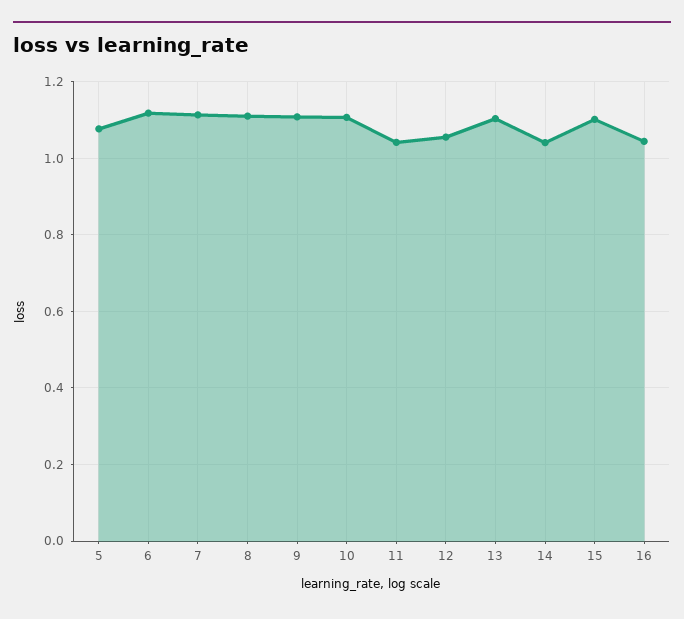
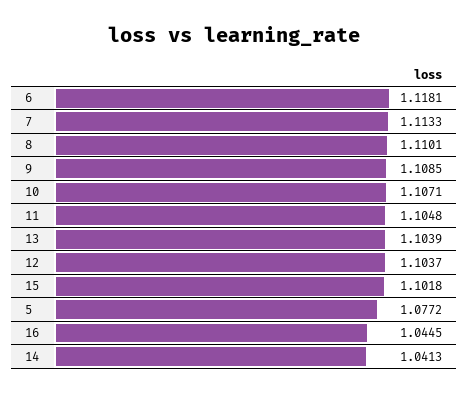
11: 1.04 -> 1.1048
12: 1.06 -> 1.1037

